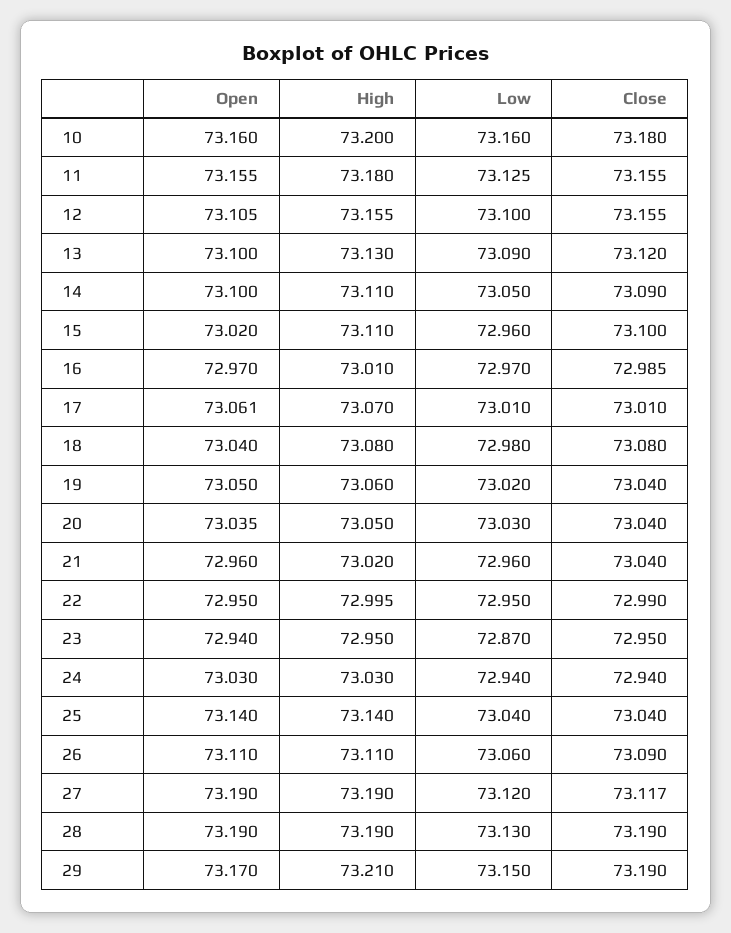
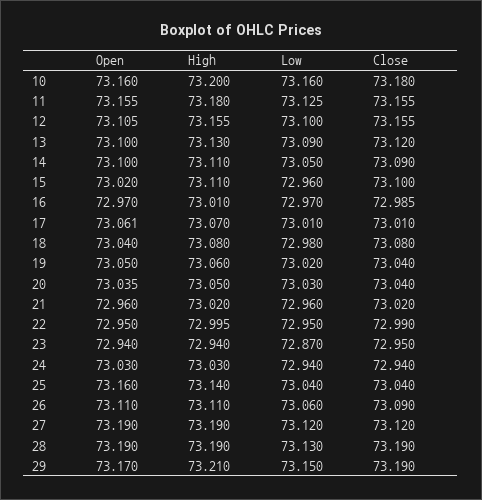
Close, 21: 73.04 -> 73.02
High, 23: 72.95 -> 72.94
Open, 25: 73.14 -> 73.16
Close, 27: 73.117 -> 73.12

